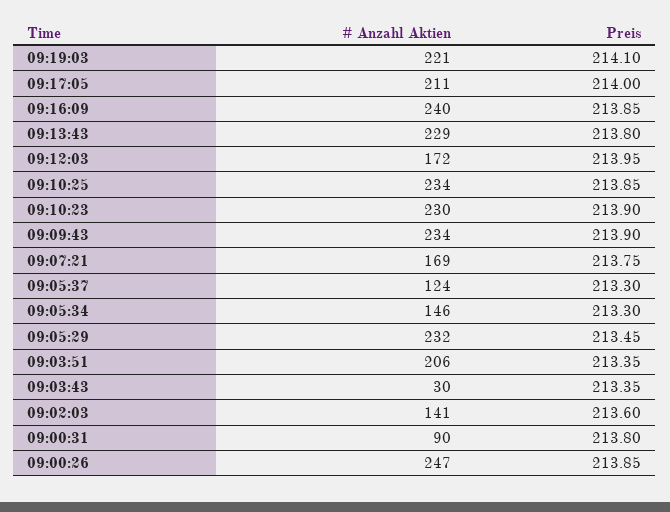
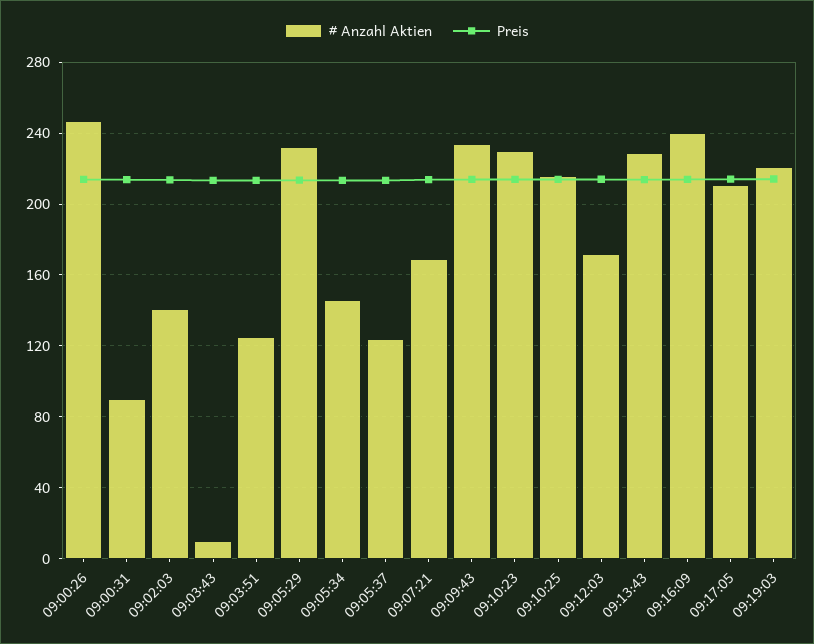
# Anzahl Aktien, 09:10:25: 234 -> 215
# Anzahl Aktien, 09:03:51: 206 -> 125
# Anzahl Aktien, 09:03:43: 30 -> 10

